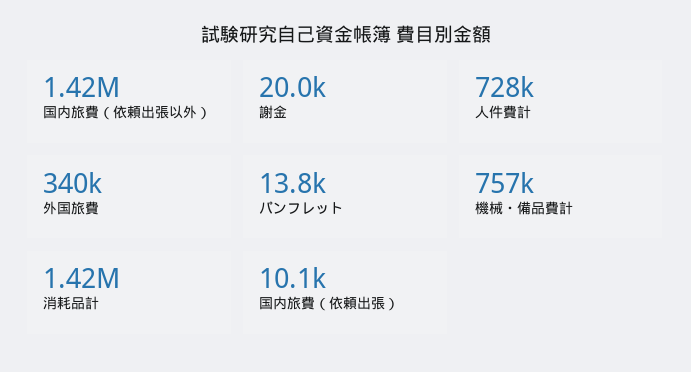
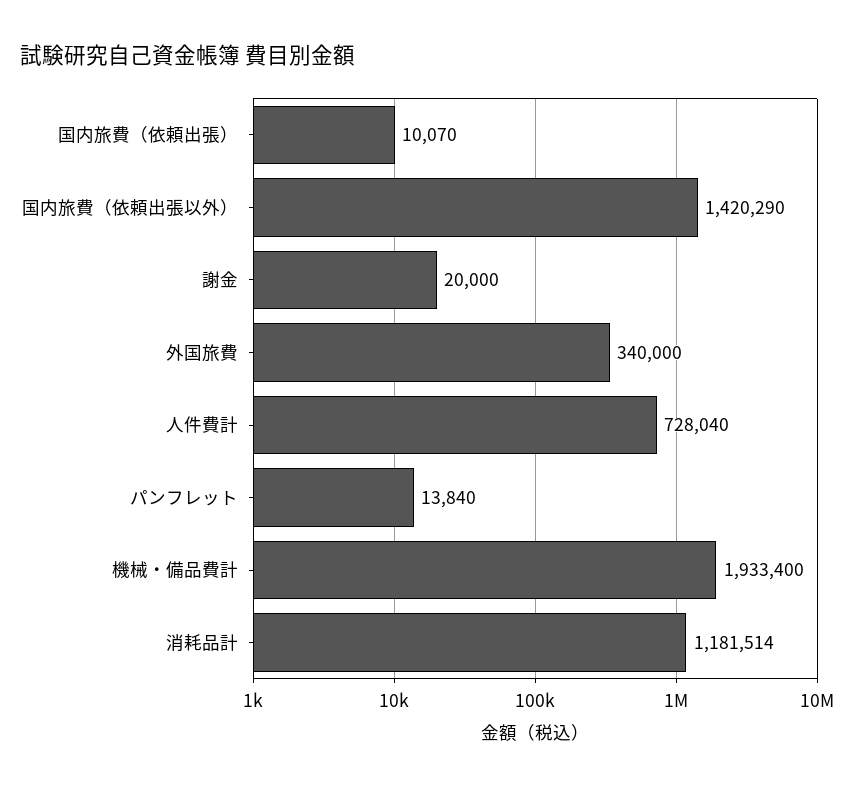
機械・備品費計: 757000 -> 1933400
消耗品計: 1420000 -> 1181514

